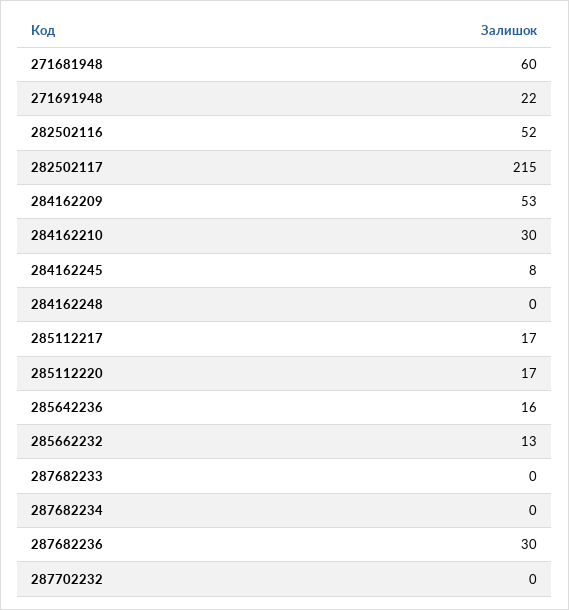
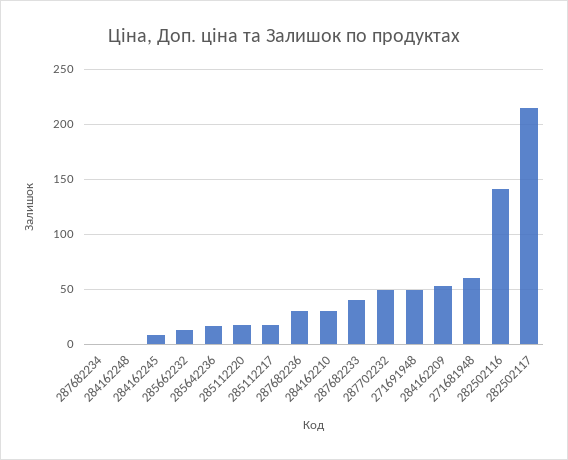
271691948: 22 -> 50
282502116: 52 -> 140
287682233: 0 -> 40
287702232: 0 -> 50

